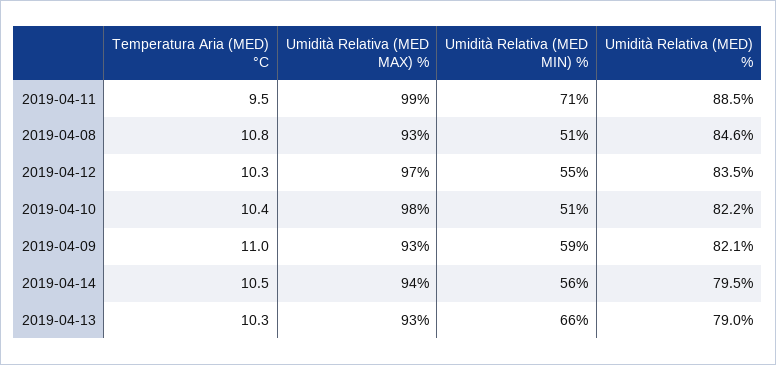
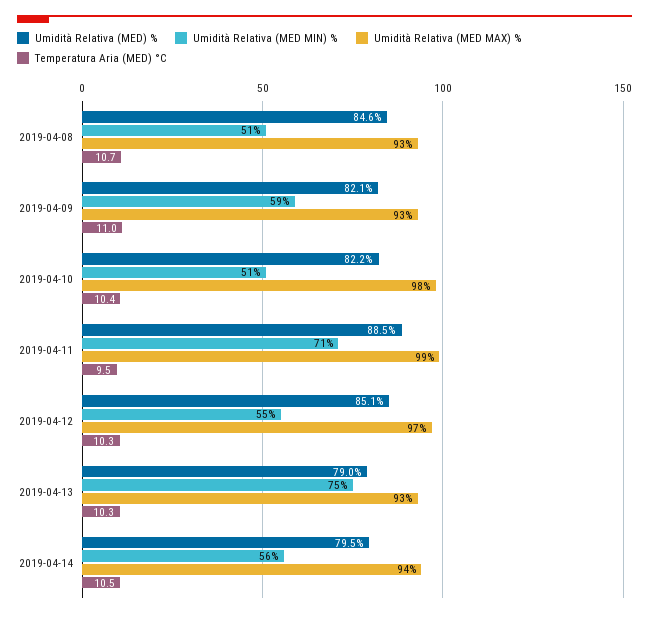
Temperatura Aria (MED) °C, 2019-04-08: 10.8 -> 10.7
Umidità Relativa (MED) %, 2019-04-12: 83.5 -> 85.1
Umidità Relativa (MED MIN) %, 2019-04-13: 66 -> 75

